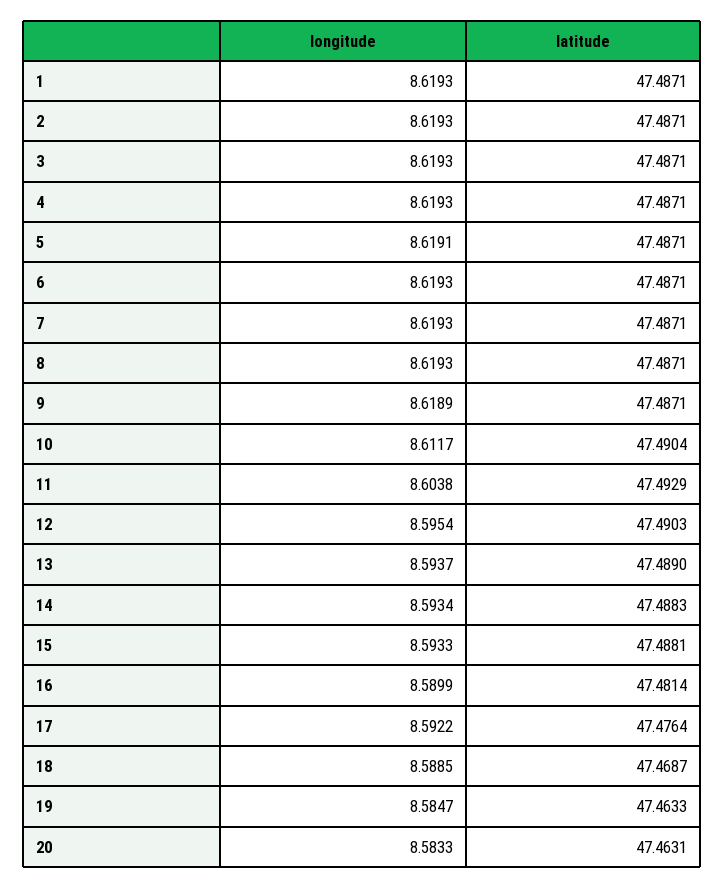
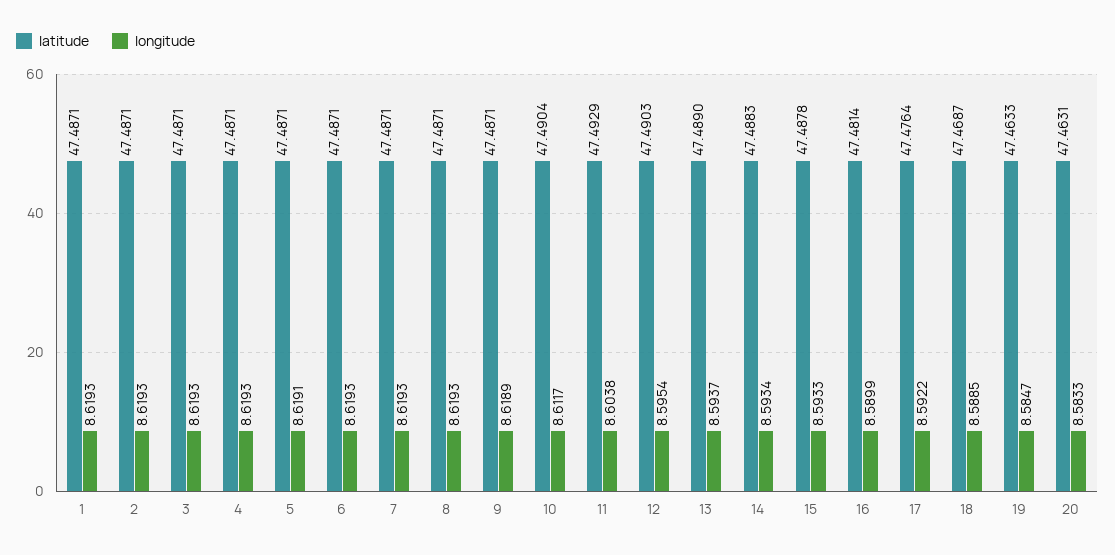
latitude, 15: 47.4881 -> 47.4878

